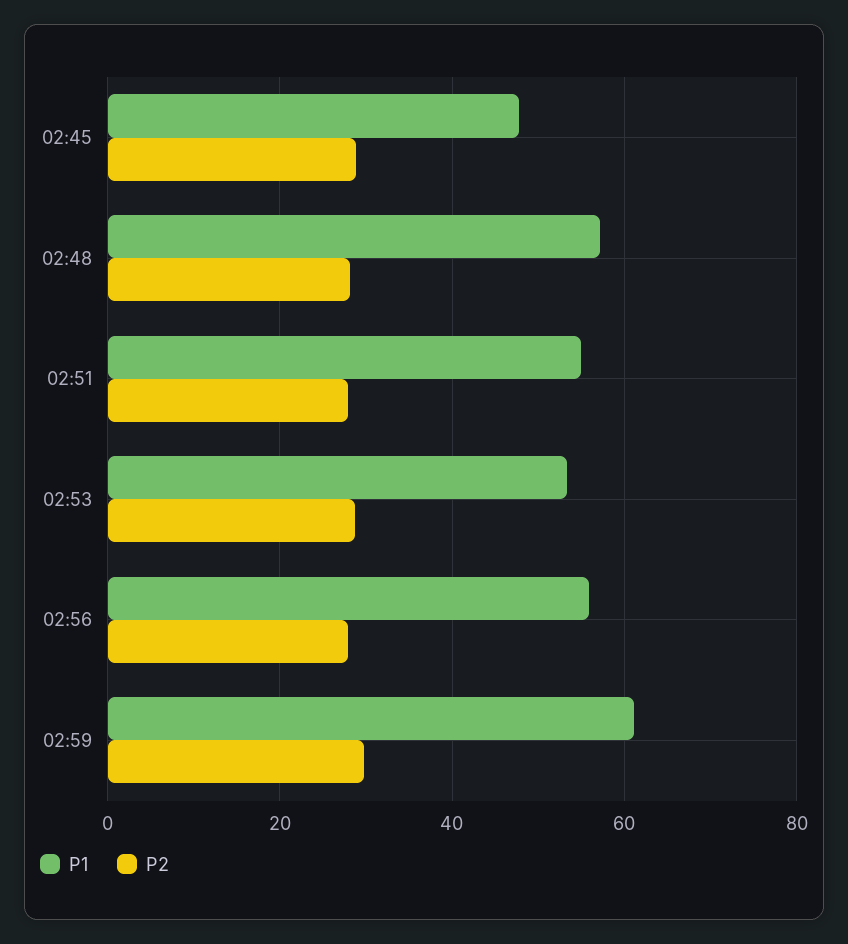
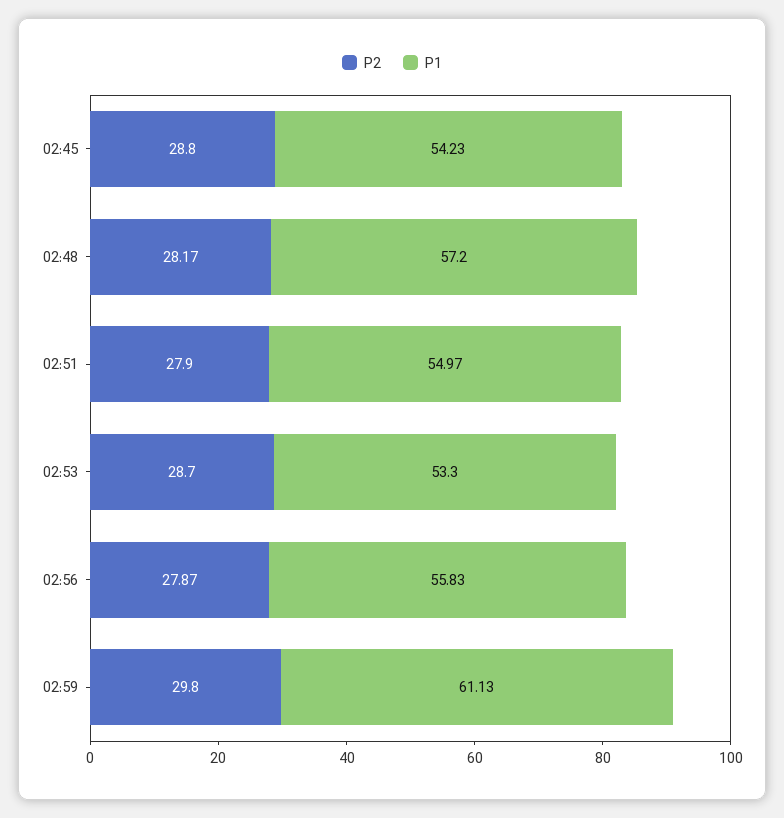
P1, 02:45: 48 -> 54.23

